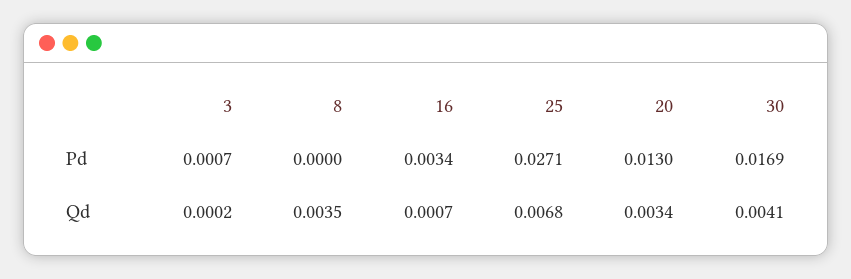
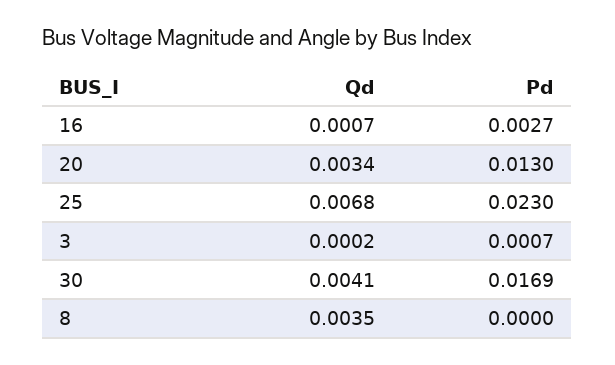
16, Pd: 0.0034 -> 0.0027
25, Pd: 0.0271 -> 0.023

